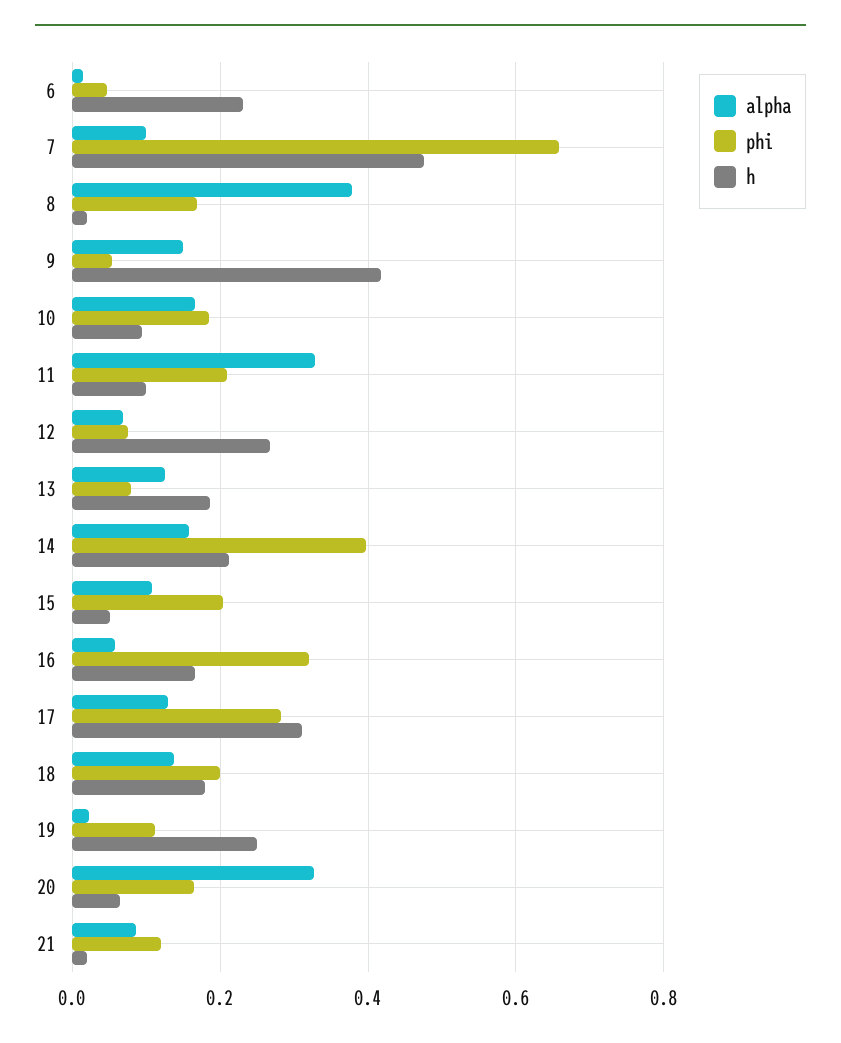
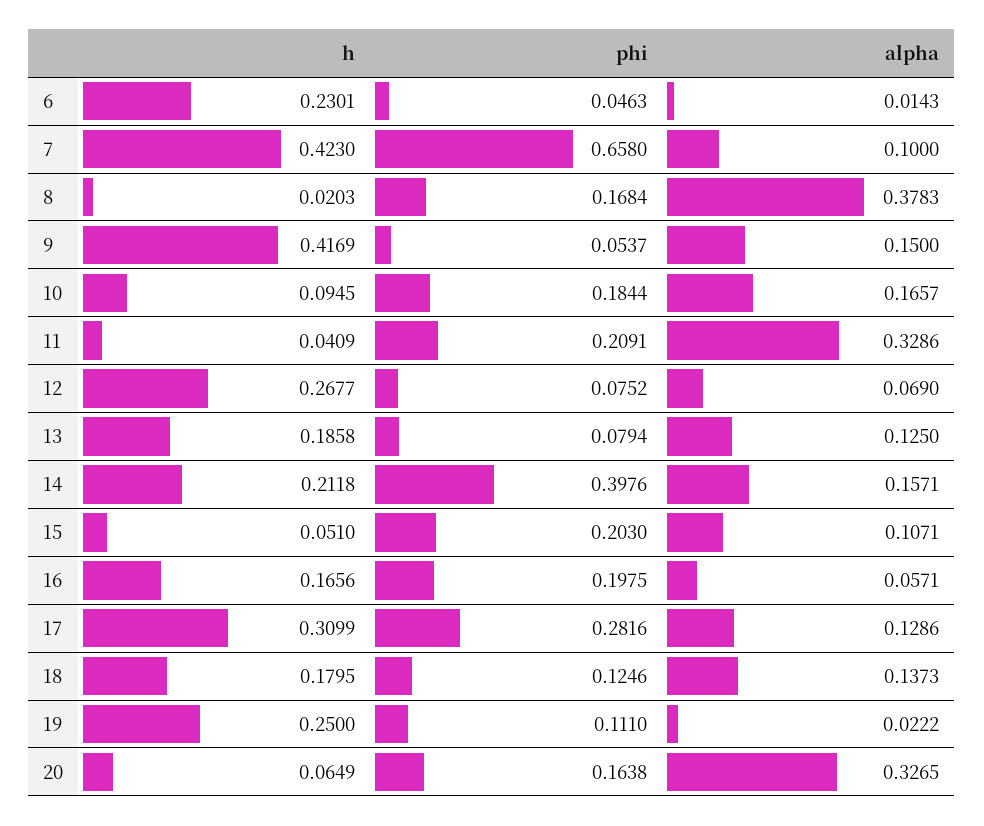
h, 7: 0.48 -> 0.423
h, 11: 0.1 -> 0.0409
phi, 16: 0.32 -> 0.1975
phi, 18: 0.2 -> 0.1246
alpha, 21: 0.08 -> none
phi, 21: 0.12 -> none
h, 21: 0.02 -> none

